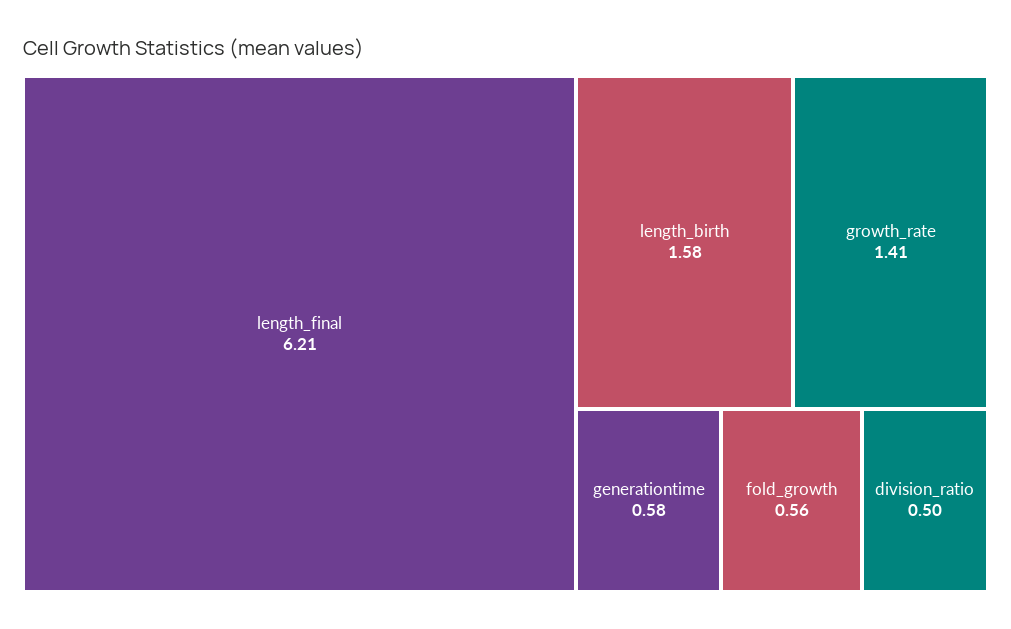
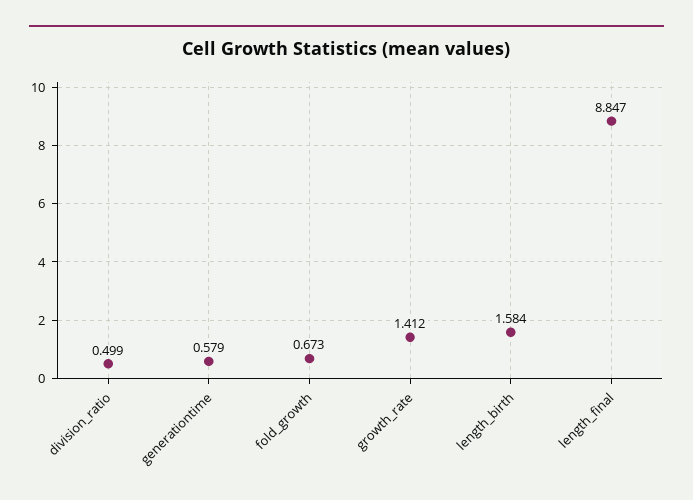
length_final: 6.21 -> 8.847
fold_growth: 0.56 -> 0.673

